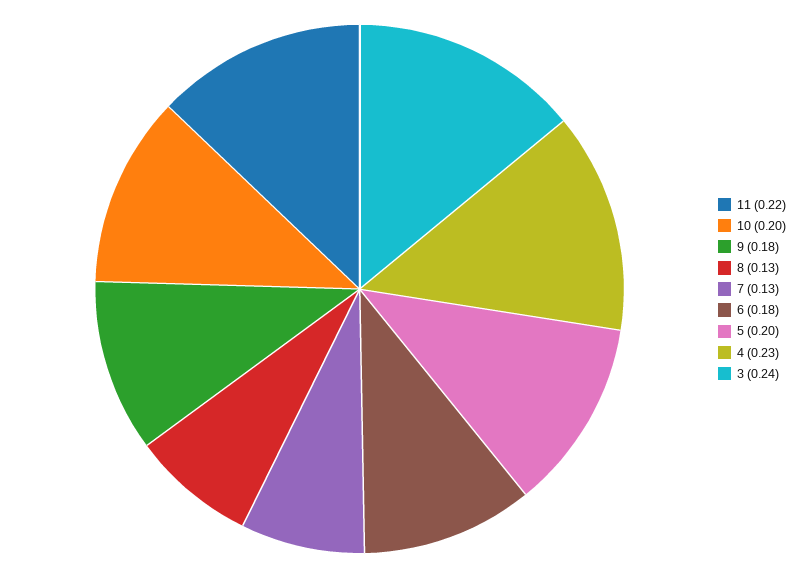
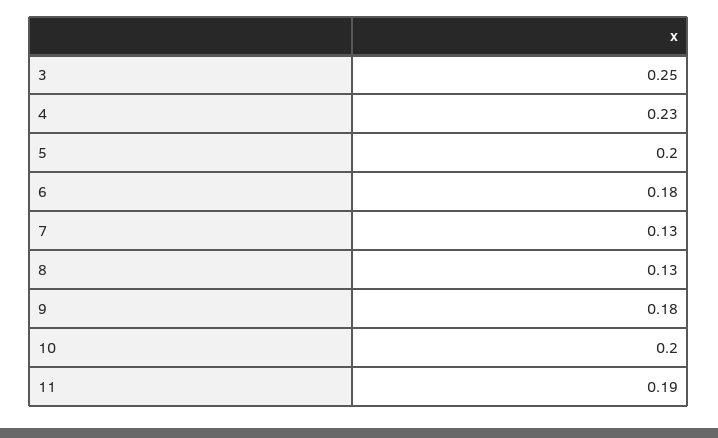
11: 0.22 -> 0.19
3: 0.24 -> 0.25

